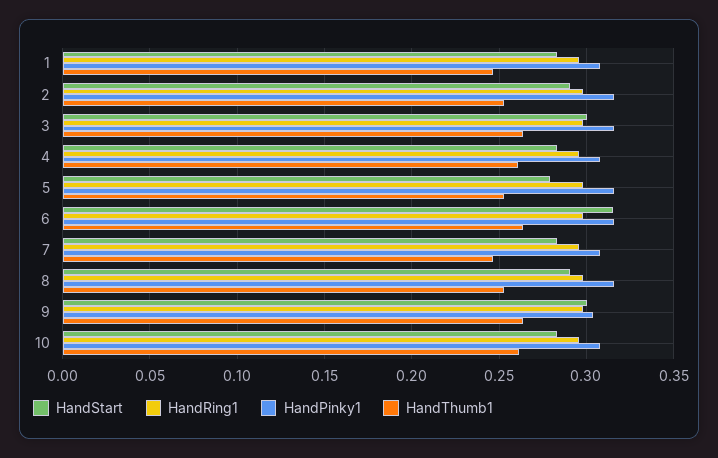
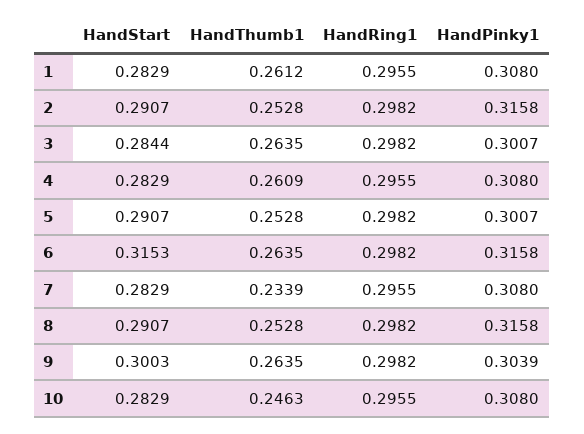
HandThumb1, 1: 0.245 -> 0.2612
HandStart, 3: 0.3 -> 0.2844
HandPinky1, 3: 0.315 -> 0.3007
HandStart, 5: 0.28 -> 0.2907
HandPinky1, 5: 0.315 -> 0.3007
HandThumb1, 7: 0.245 -> 0.2339
HandThumb1, 10: 0.26 -> 0.2463

